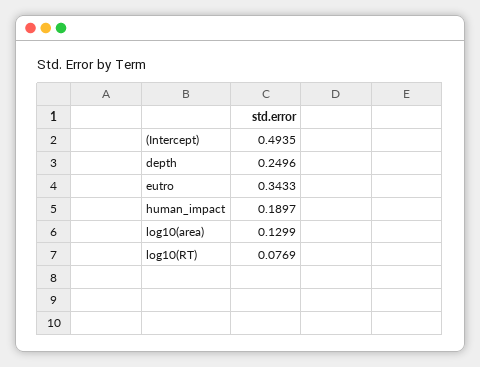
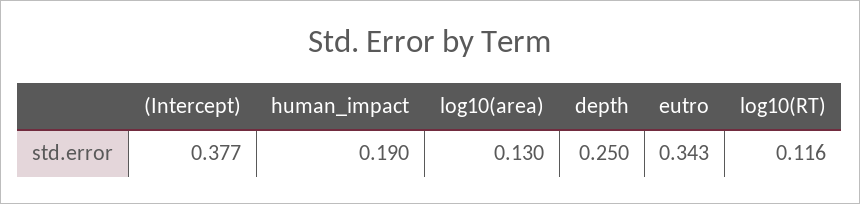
(Intercept): 0.4935 -> 0.377
log10(RT): 0.0769 -> 0.116

